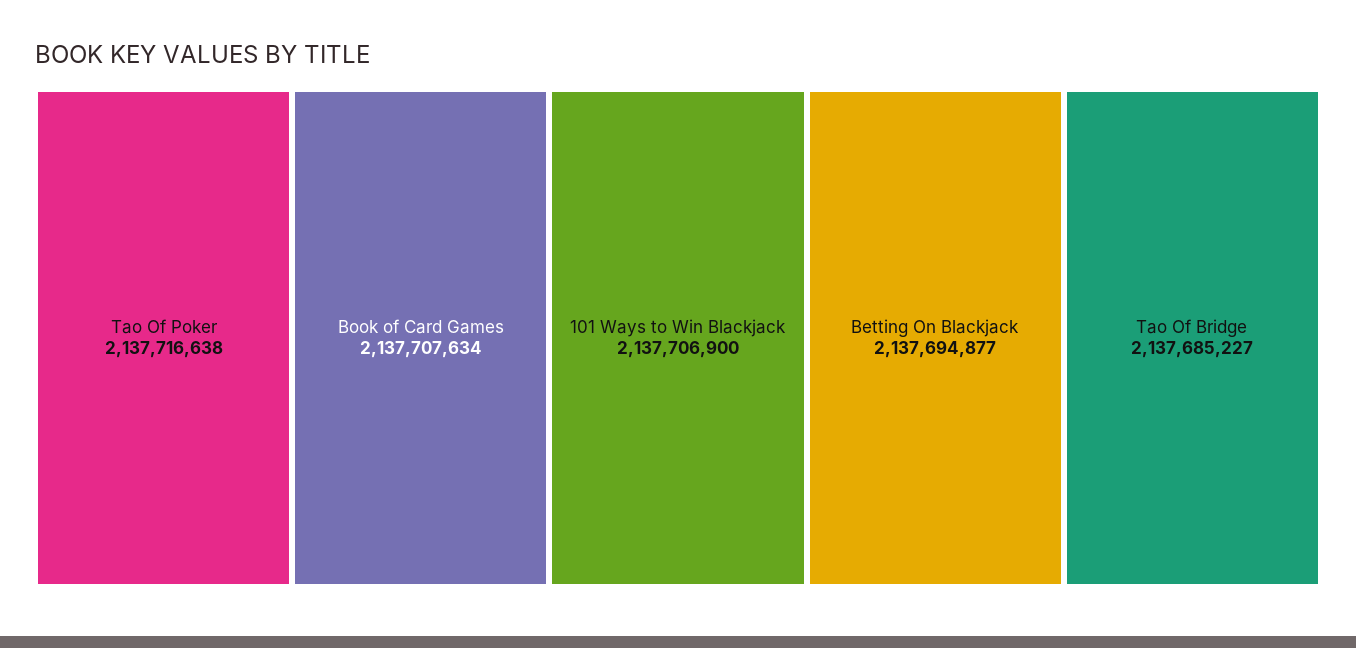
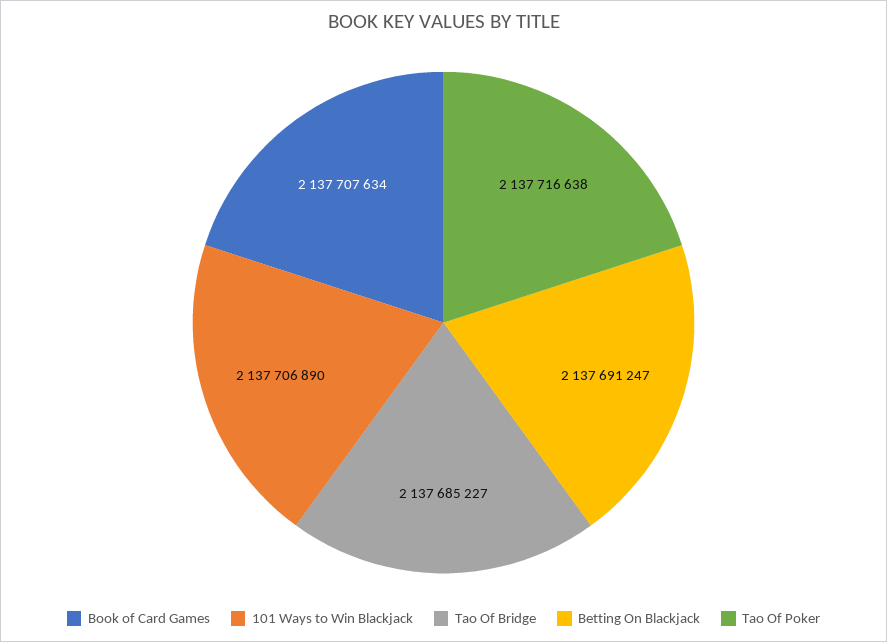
101 Ways to Win Blackjack: 2137706900 -> 2137706890
Betting On Blackjack: 2137694877 -> 2137691247

